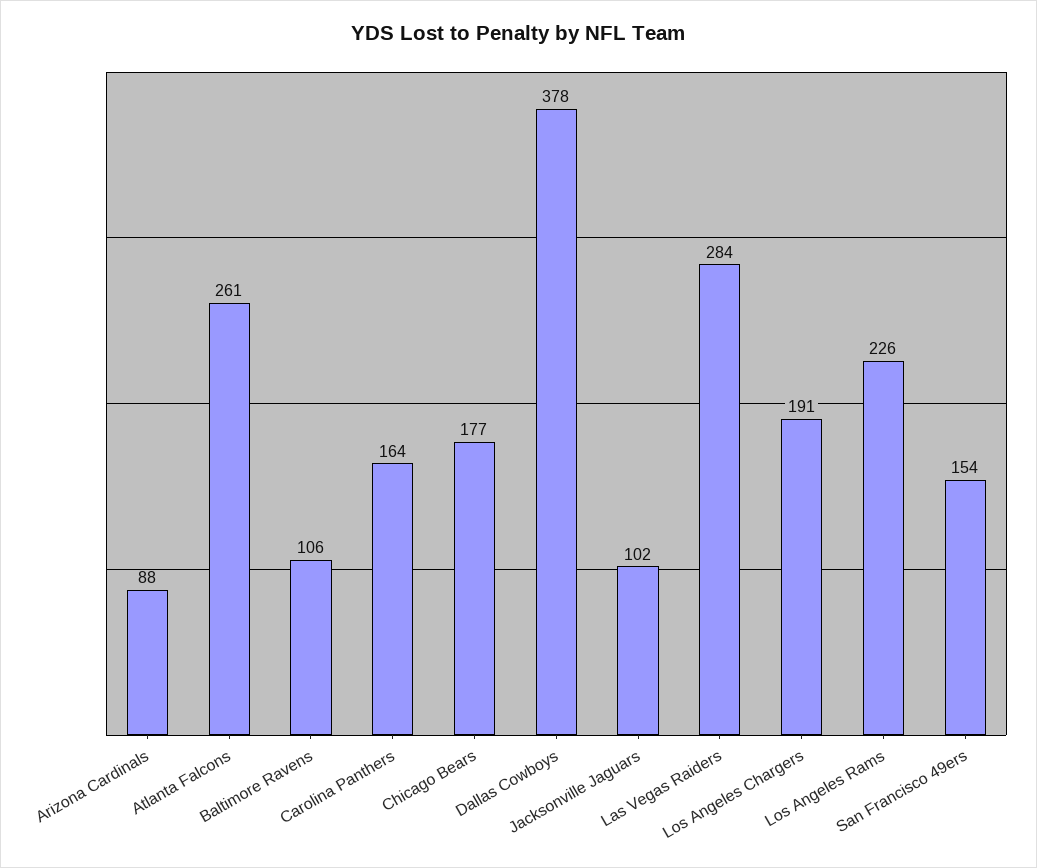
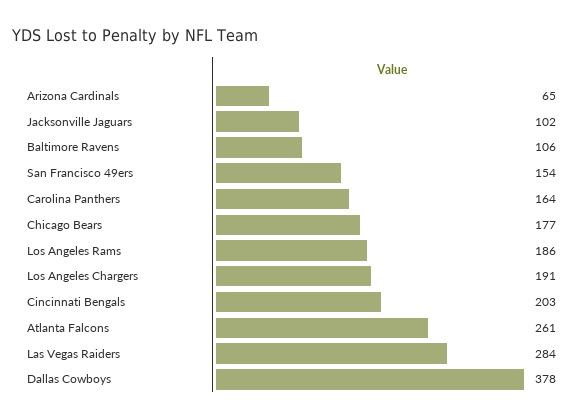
Arizona Cardinals: 88 -> 65
Los Angeles Rams: 226 -> 186
Cincinnati Bengals: none -> 203

